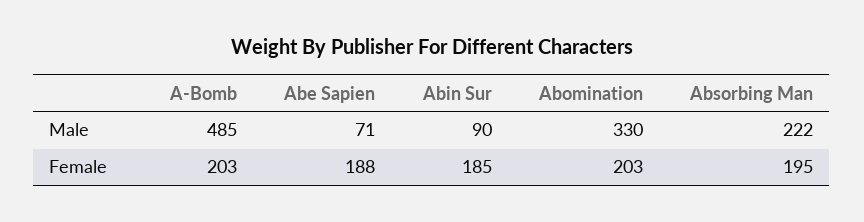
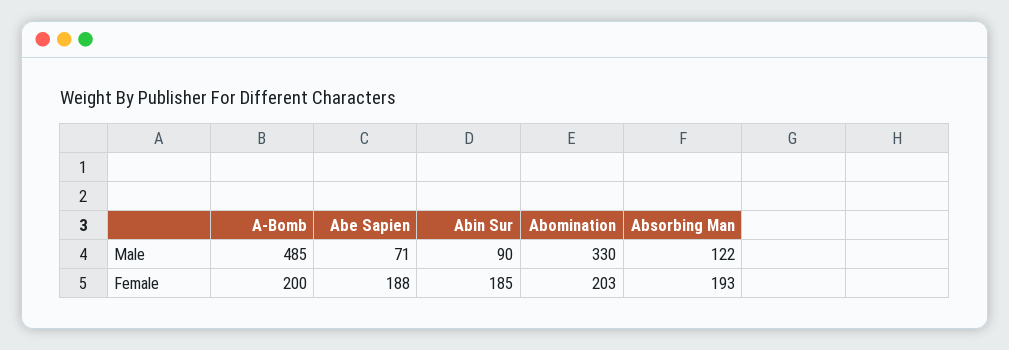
Absorbing Man, Male: 222 -> 122
A-Bomb, Female: 203 -> 200
Absorbing Man, Female: 195 -> 193

